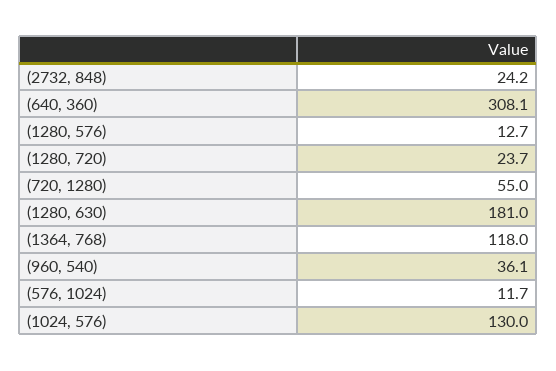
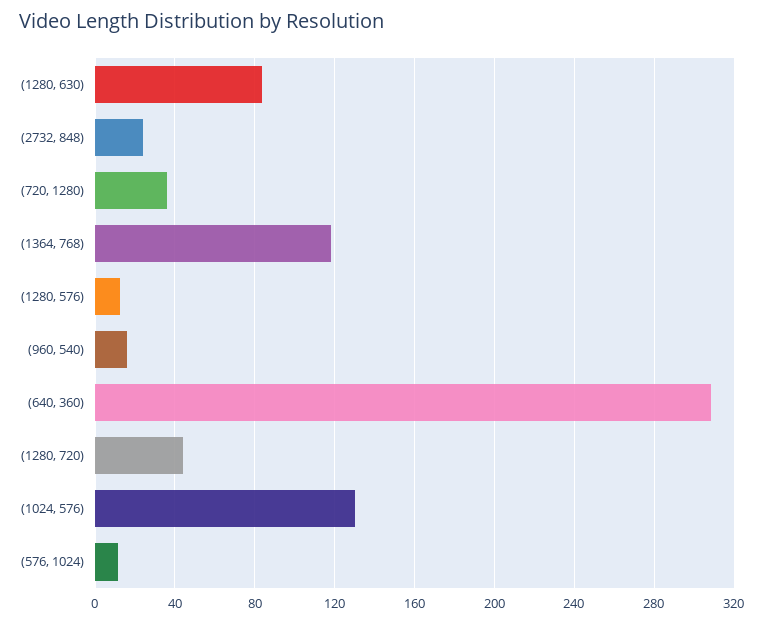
(1280, 720): 23.7 -> 45
(720, 1280): 55 -> 35
(1280, 630): 181 -> 85
(960, 540): 36.1 -> 15

